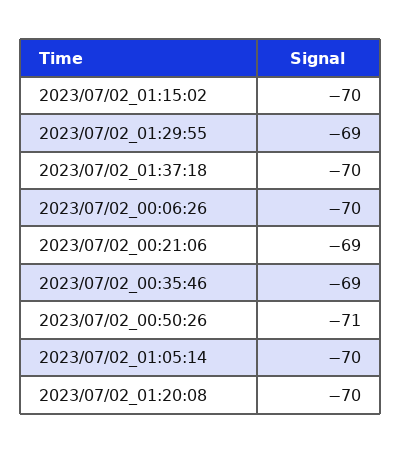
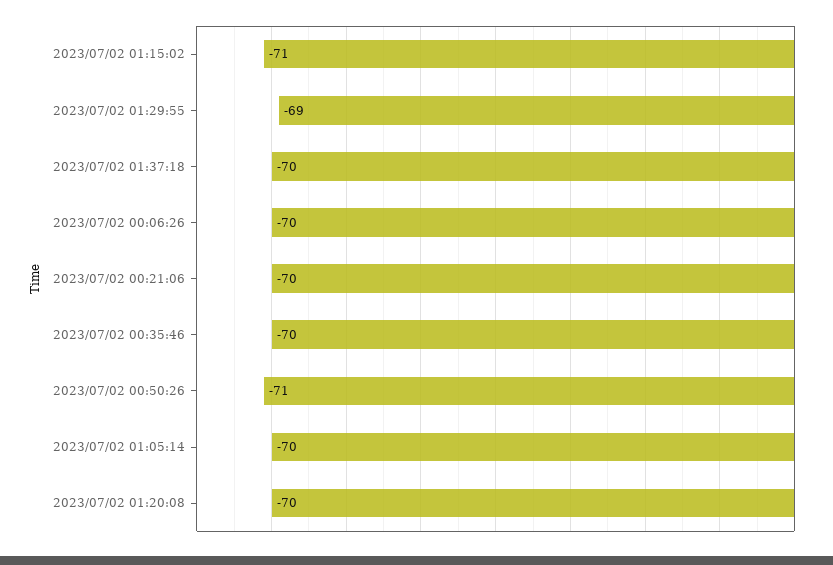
2023/07/02_01:15:02: -70 -> -71
2023/07/02_00:21:06: -69 -> -70
2023/07/02_00:35:46: -69 -> -70

